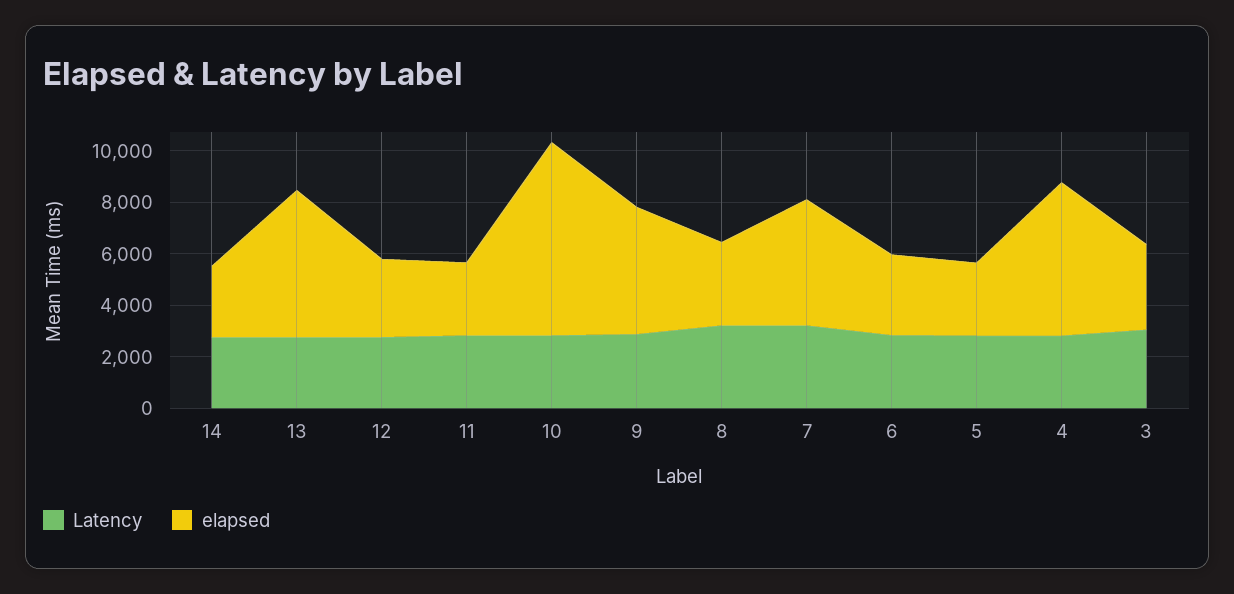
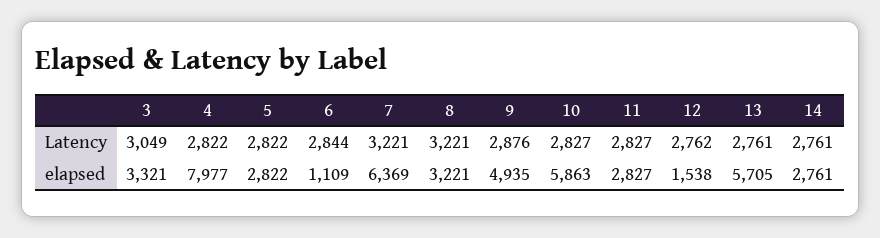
elapsed, 12: 3000 -> 1538
elapsed, 10: 7500 -> 5863
elapsed, 7: 5000 -> 6369
elapsed, 6: 3000 -> 1109
elapsed, 4: 6000 -> 7977

